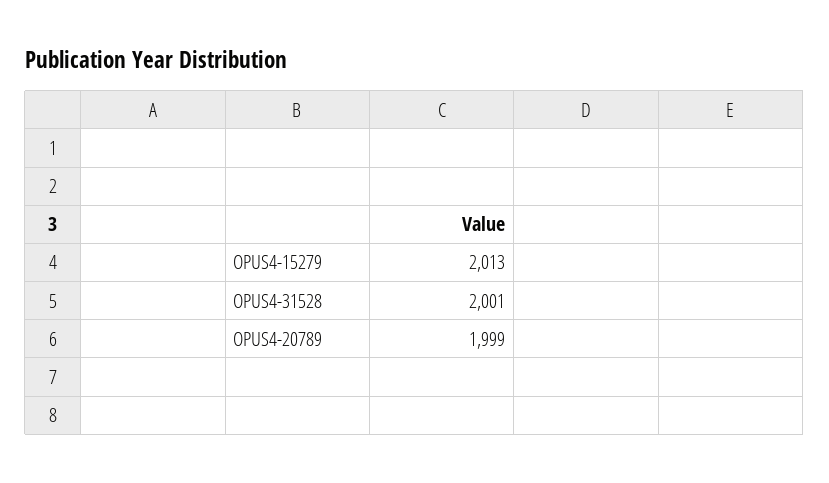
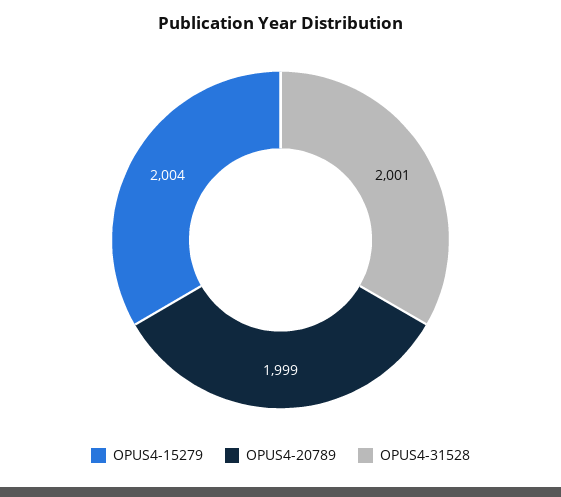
OPUS4-15279: 2013 -> 2004

